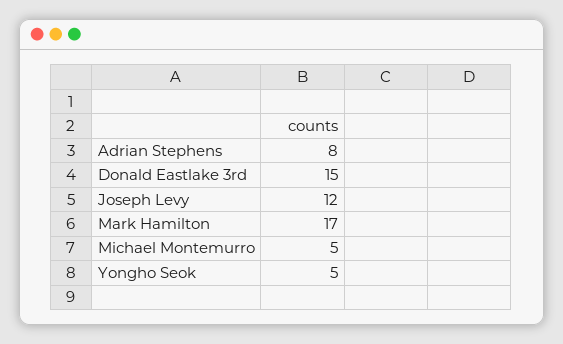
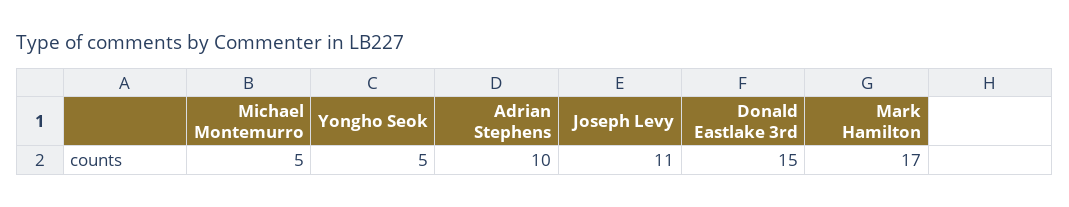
Adrian Stephens: 8 -> 10
Joseph Levy: 12 -> 11

